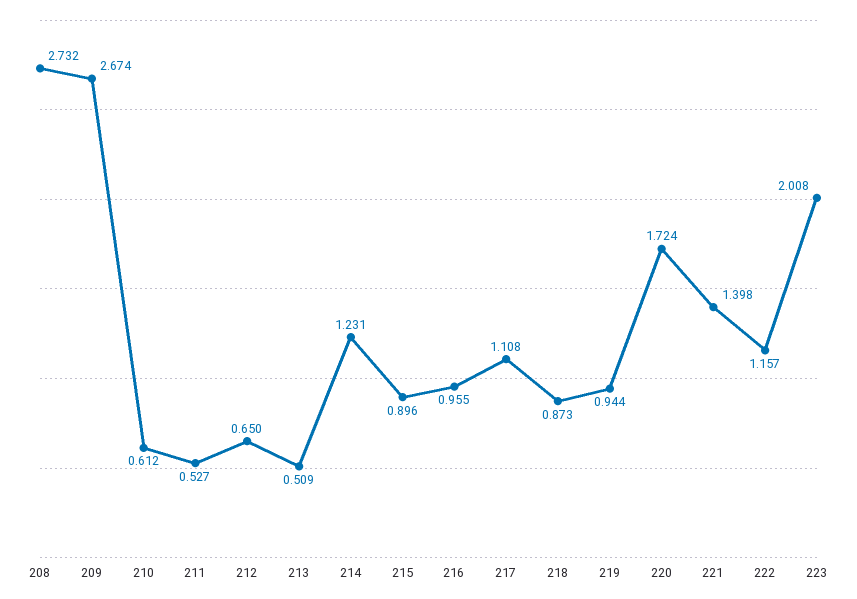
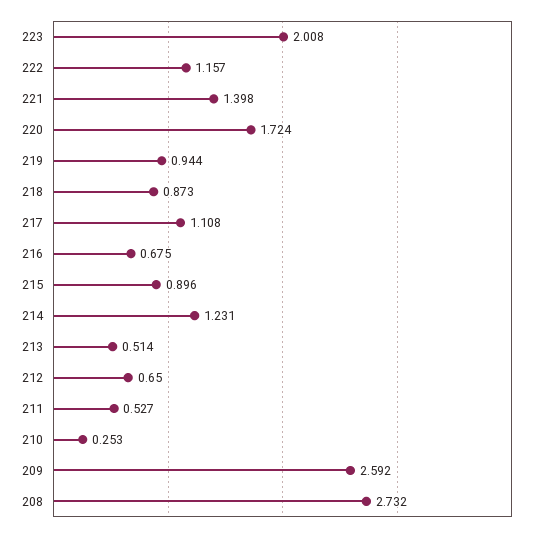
209: 2.674 -> 2.592
210: 0.612 -> 0.253
213: 0.509 -> 0.514
216: 0.955 -> 0.675

